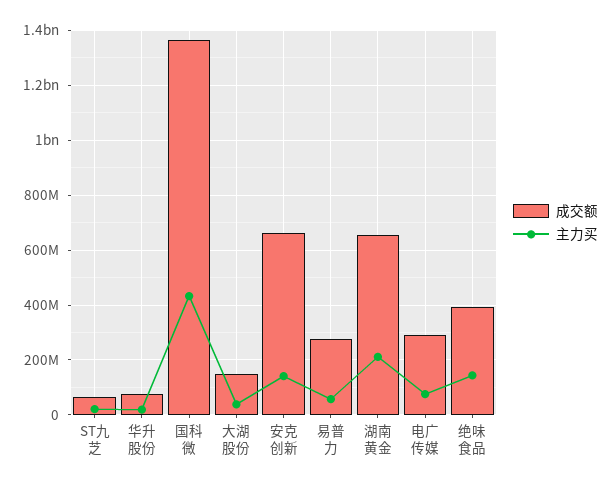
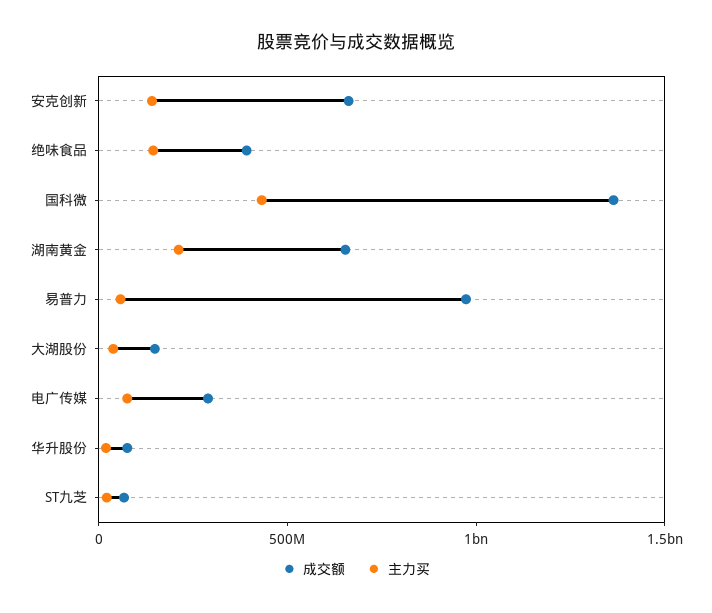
成交额, 易普力: 275000000 -> 1000000000

